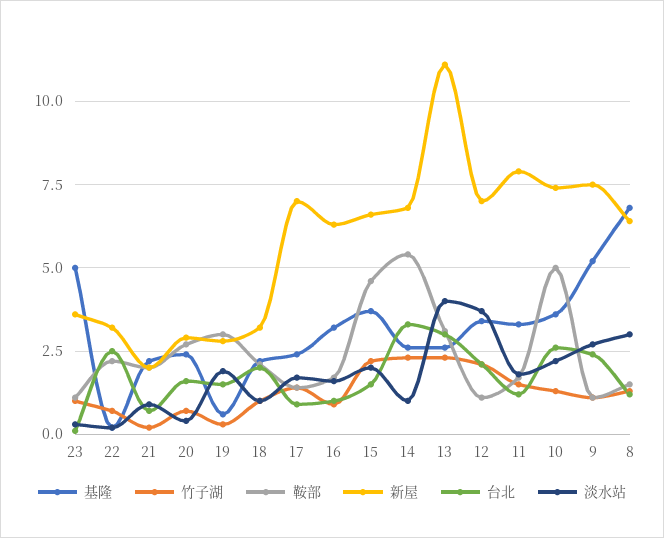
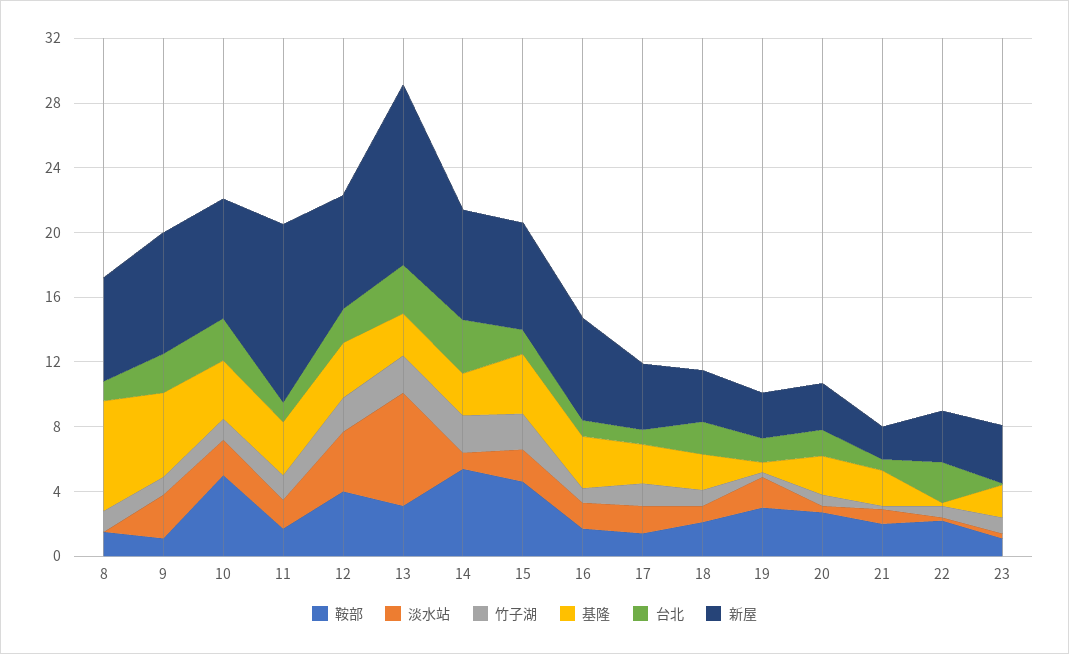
基隆, 23: 5 -> 2
新屋, 17: 7 -> 4
淡水站, 13: 4 -> 7
鞍部, 12: 1 -> 4
新屋, 11: 8 -> 11
淡水站, 8: 3 -> 0

